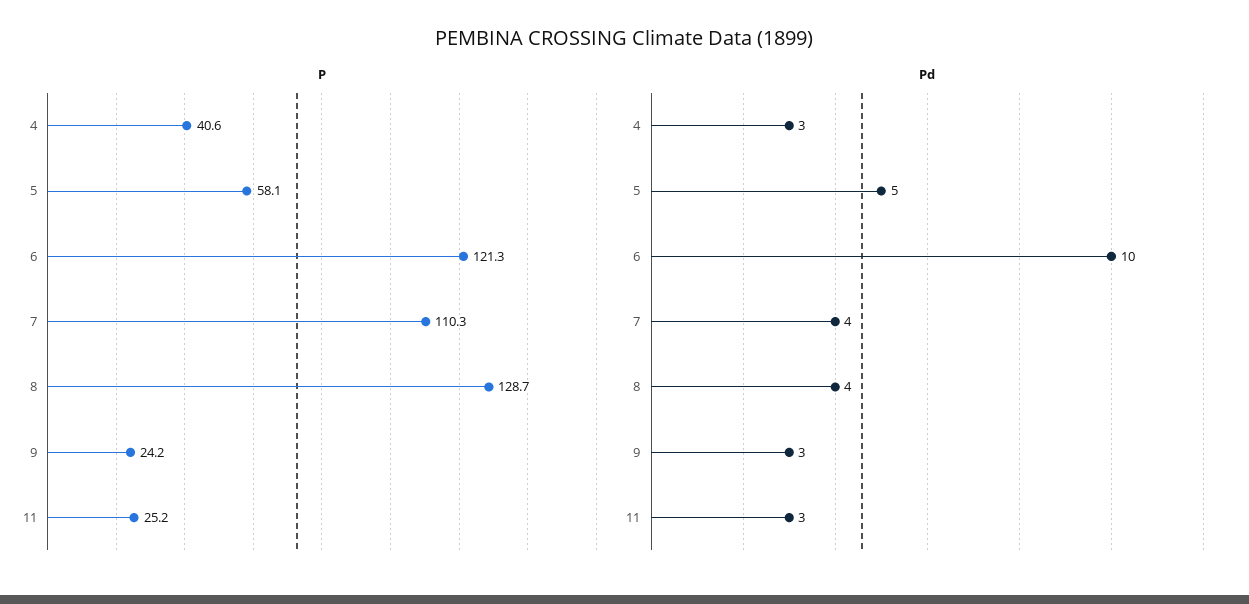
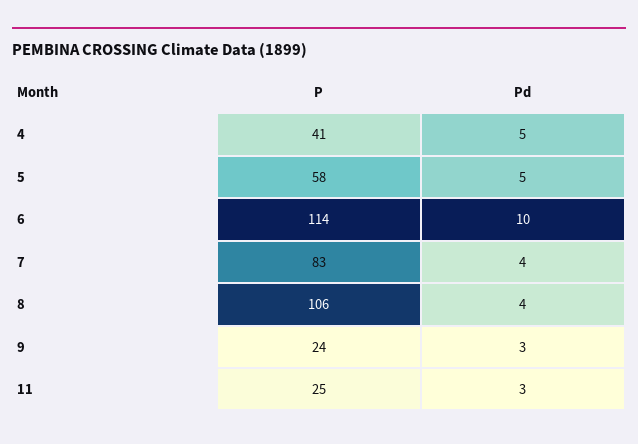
P, 6: 121.3 -> 114
P, 7: 110.3 -> 83
P, 8: 128.7 -> 106
Pd, 4: 3 -> 5

